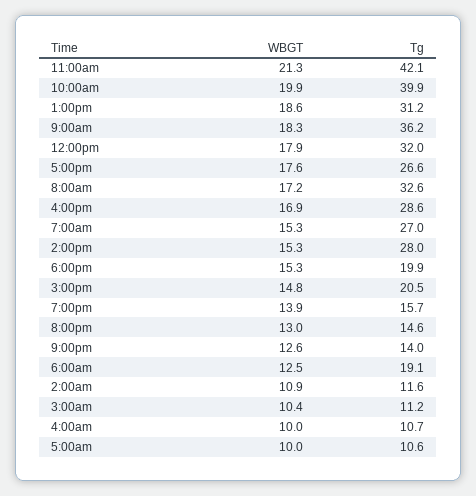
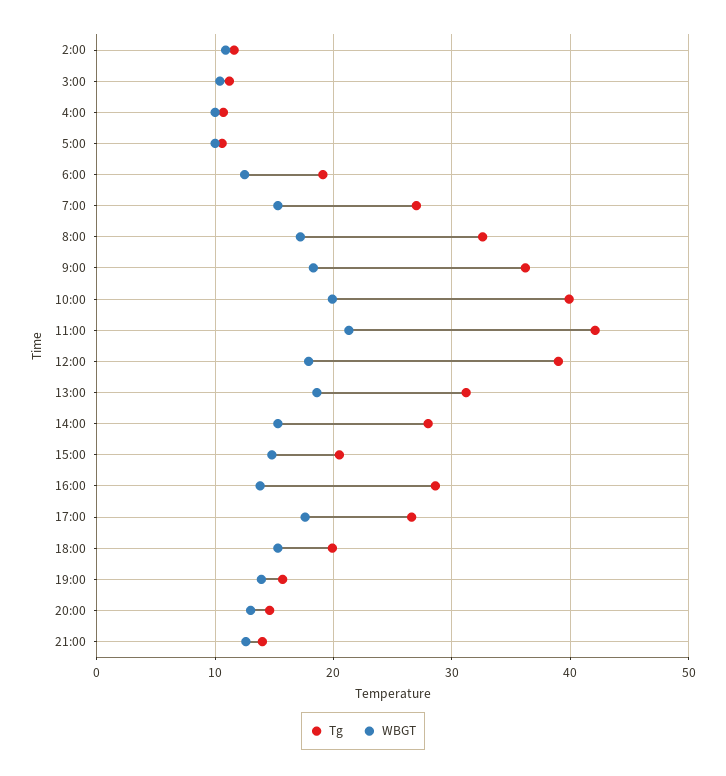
Tg, 12:00pm: 32 -> 39
WBGT, 4:00pm: 16.9 -> 14

